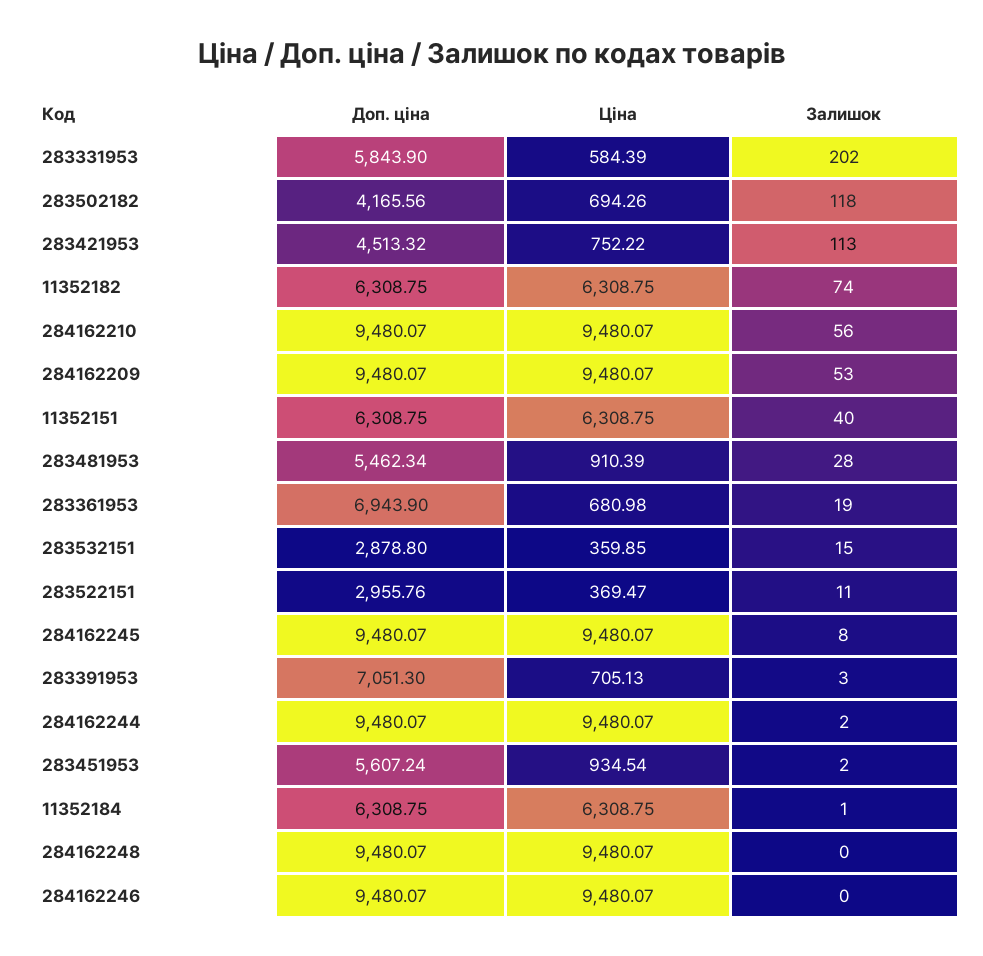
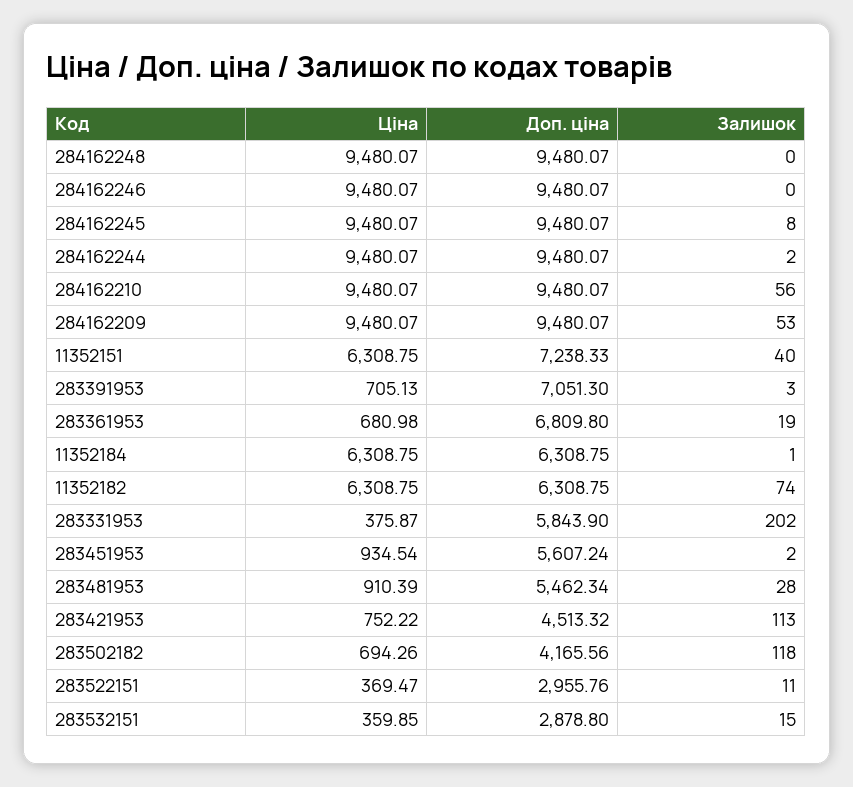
Ціна, 283331953: 584.39 -> 375.87
Доп. ціна, 11352151: 6308.75 -> 7238.33
Доп. ціна, 283361953: 6943.9 -> 6809.8

